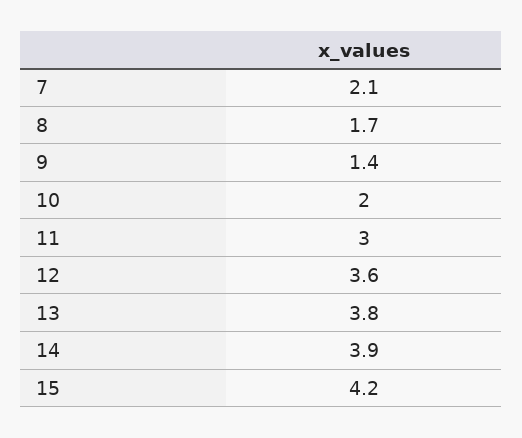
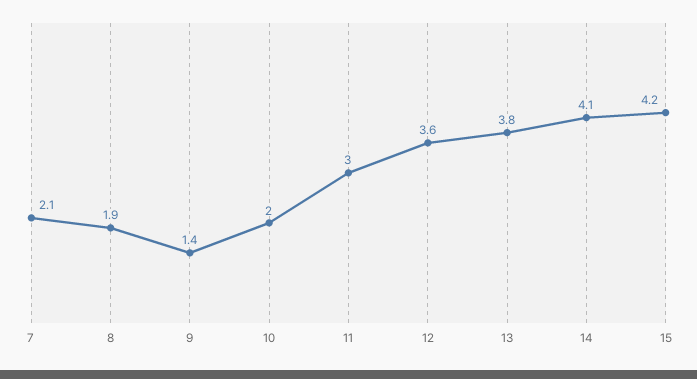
8: 1.7 -> 1.9
14: 3.9 -> 4.1

